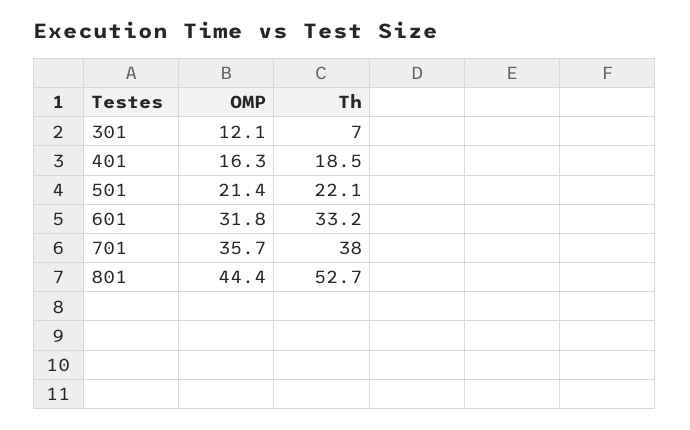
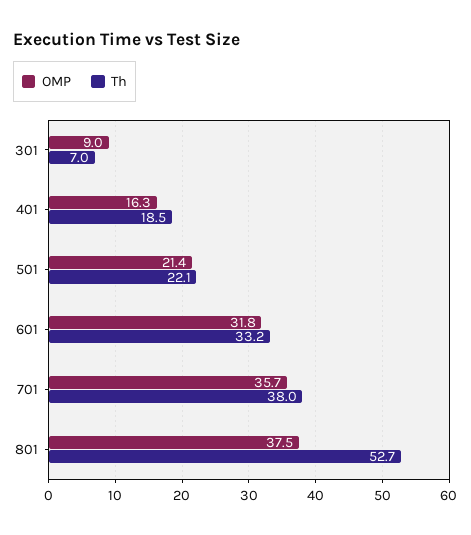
OMP, 301: 12.1 -> 9
OMP, 801: 44.4 -> 37.5

